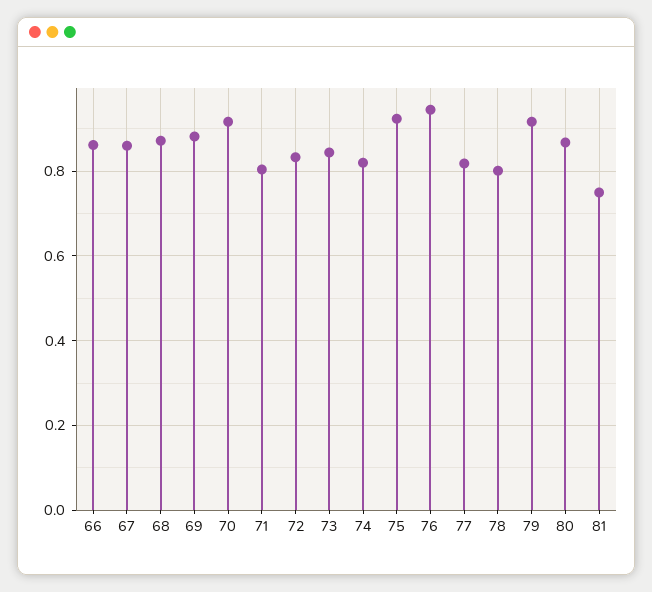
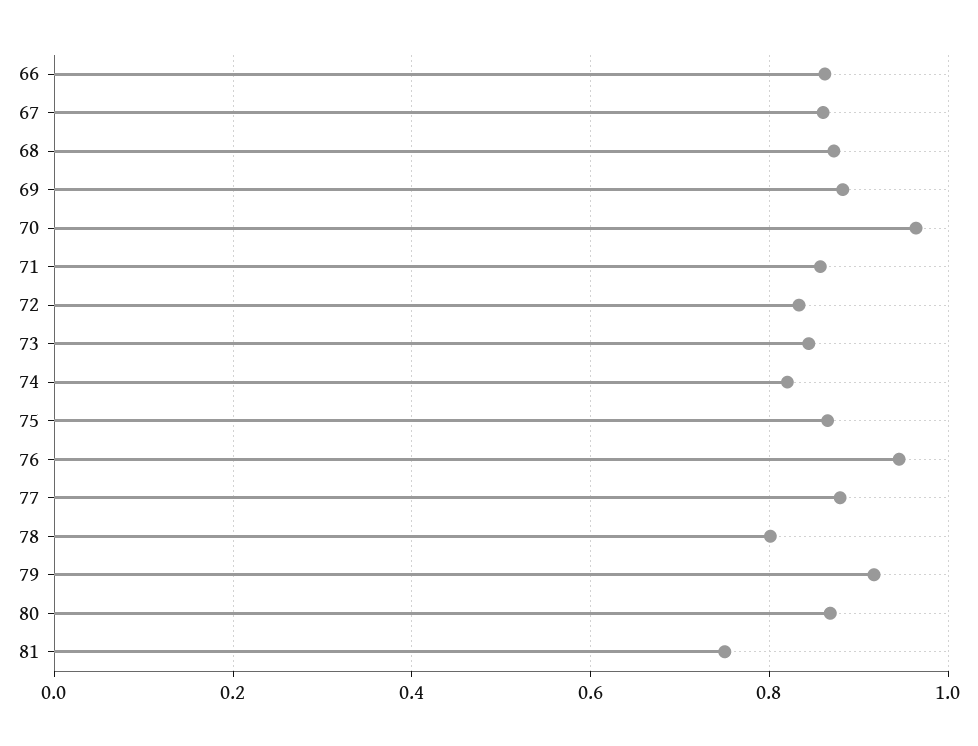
70: 0.92 -> 0.96
71: 0.8 -> 0.86
75: 0.92 -> 0.86
77: 0.82 -> 0.88

